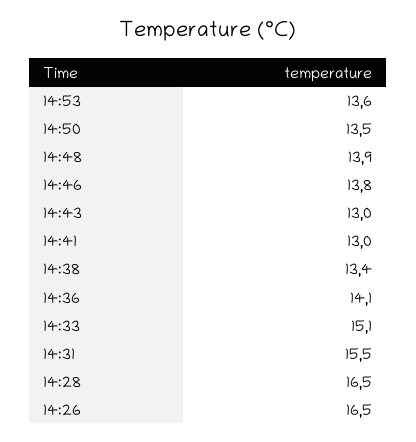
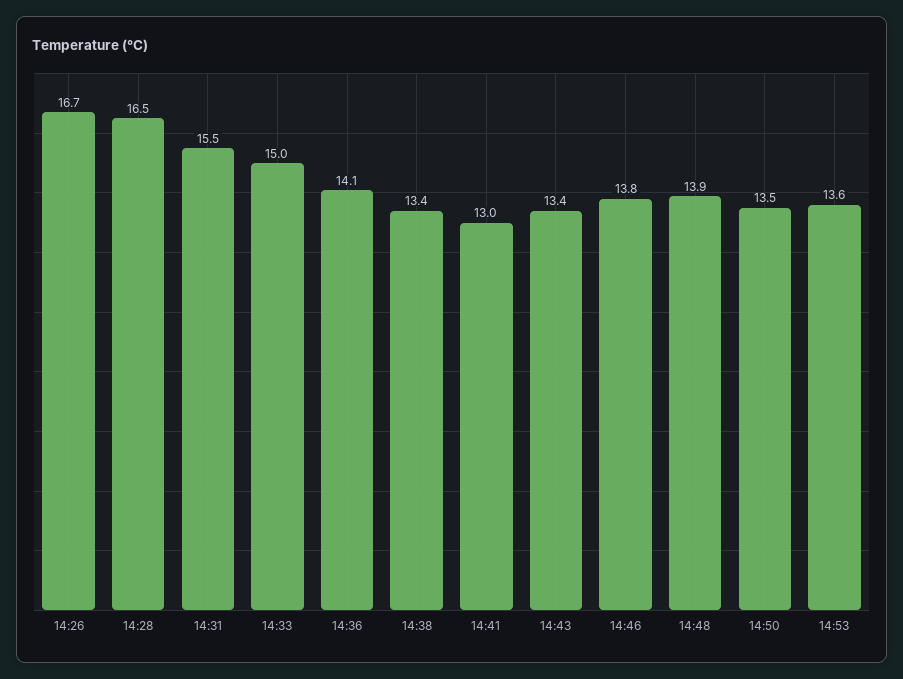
14:43: 13 -> 13.4
14:33: 15.1 -> 15
14:26: 16.5 -> 16.7

